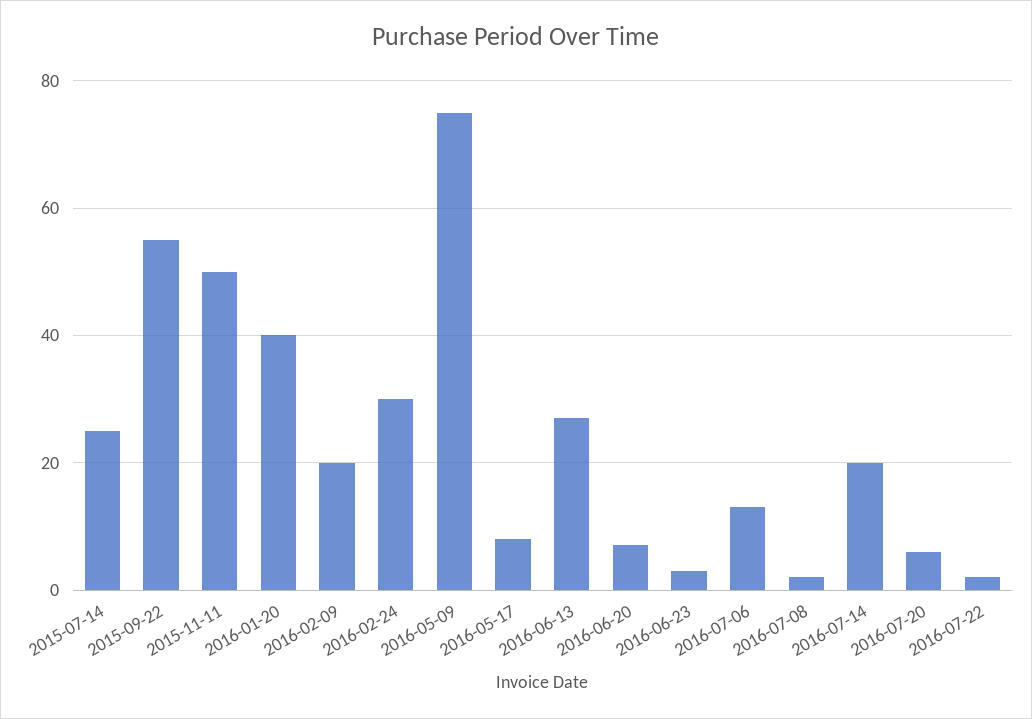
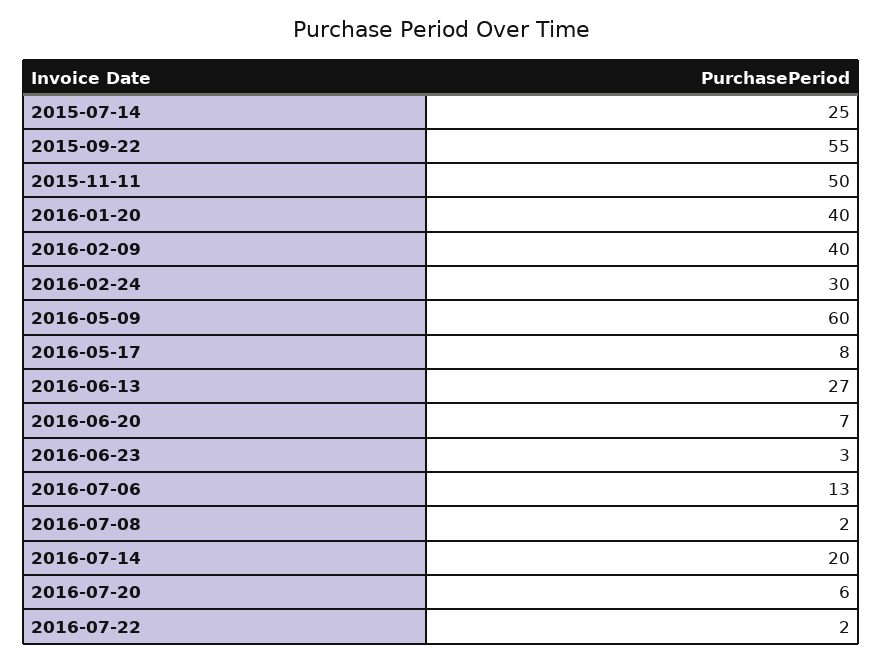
2016-02-09: 20 -> 40
2016-05-09: 75 -> 60

